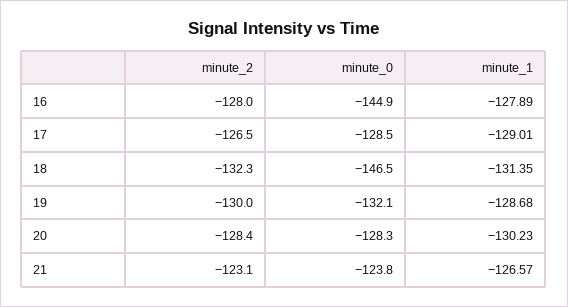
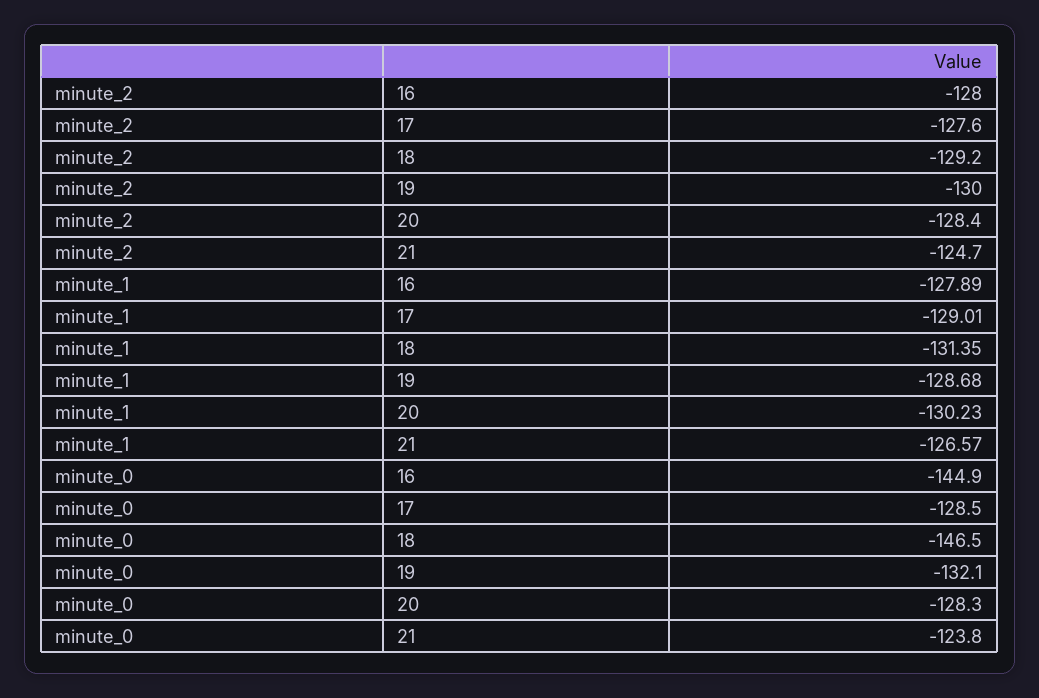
minute_2, 17: -126.5 -> -127.6
minute_2, 18: -132.3 -> -129.2
minute_2, 21: -123.1 -> -124.7

